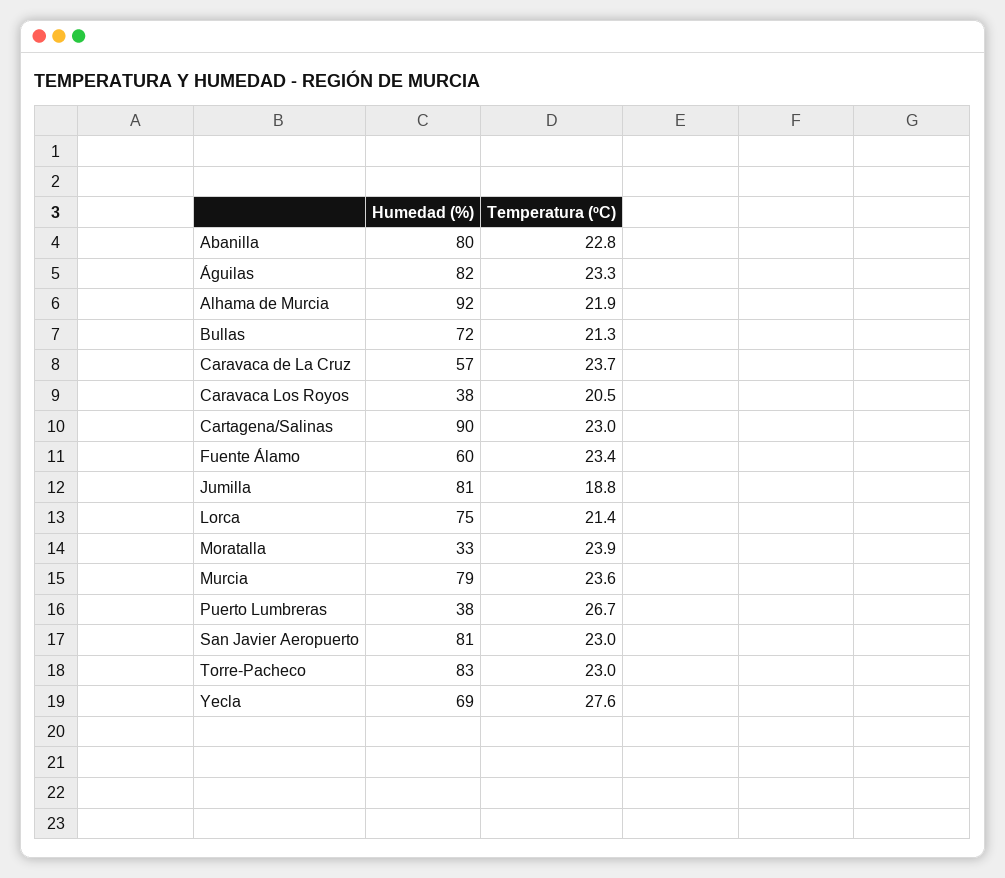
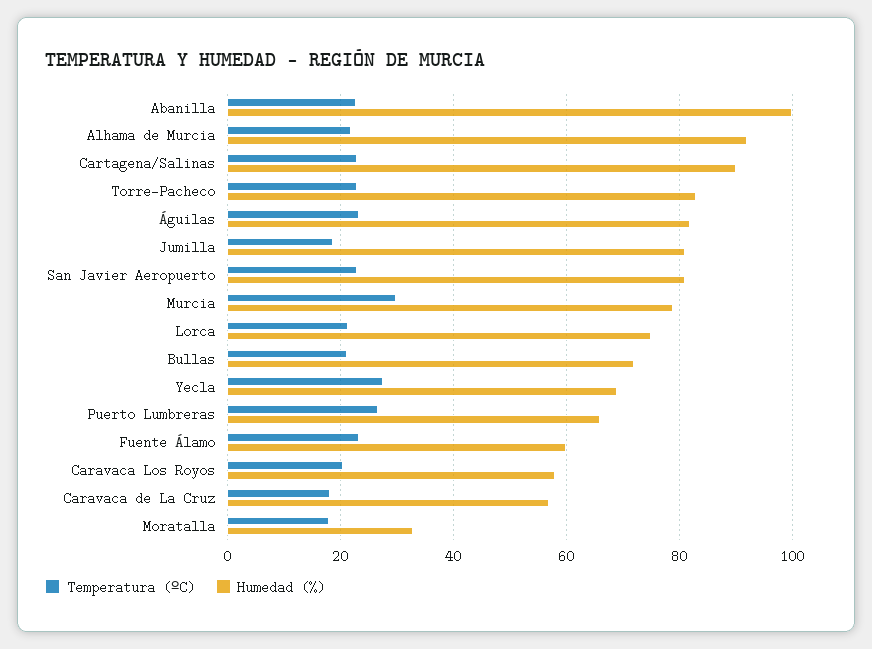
Humedad (%), Abanilla: 80 -> 100
Temperatura (ºC), Caravaca de La Cruz: 23.7 -> 18
Humedad (%), Caravaca Los Royos: 38 -> 58
Temperatura (ºC), Moratalla: 23.9 -> 18
Temperatura (ºC), Murcia: 23.6 -> 30
Humedad (%), Puerto Lumbreras: 38 -> 66

